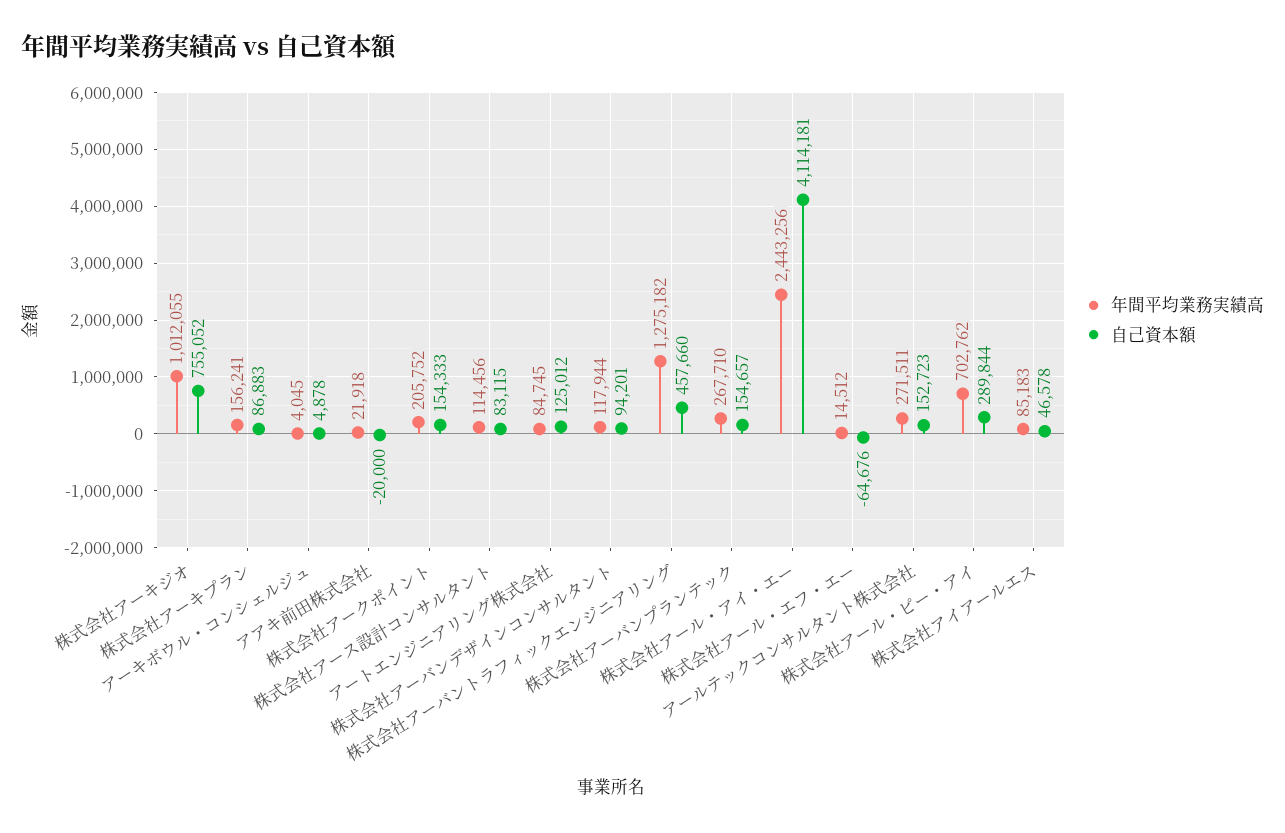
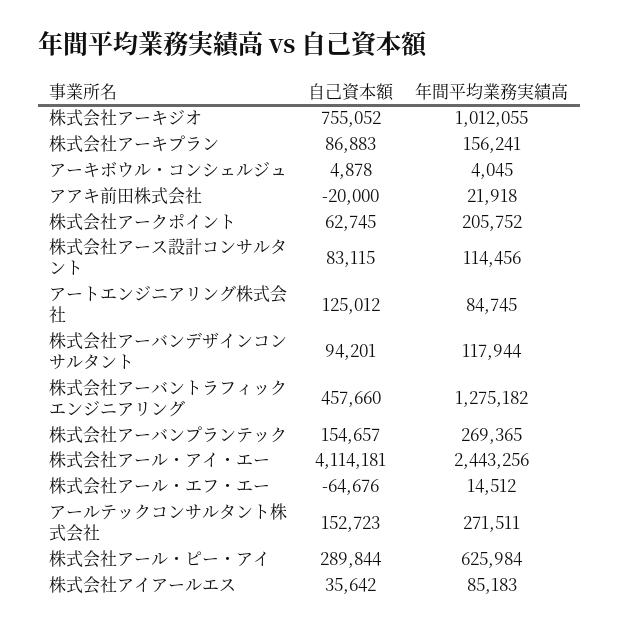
自己資本額, 株式会社アークポイント: 154333 -> 62745
年間平均業務実績高, 株式会社アーバンプランテック: 267710 -> 269365
年間平均業務実績高, 株式会社アール・ピー・アイ: 702762 -> 625984
自己資本額, 株式会社アイアールエス: 46578 -> 35642

